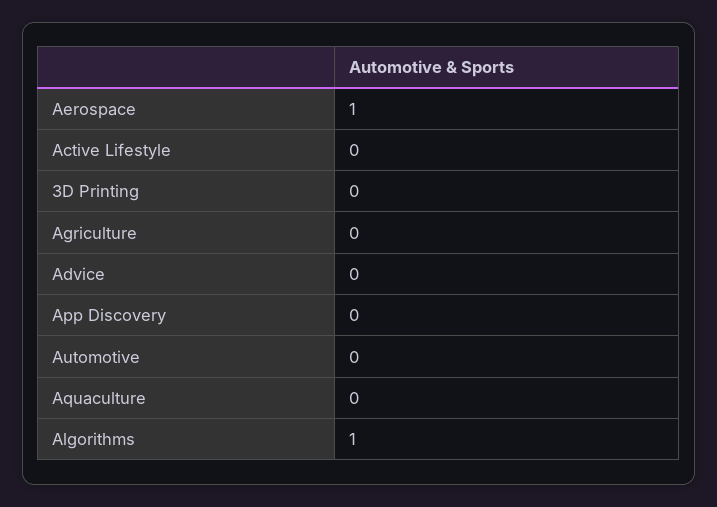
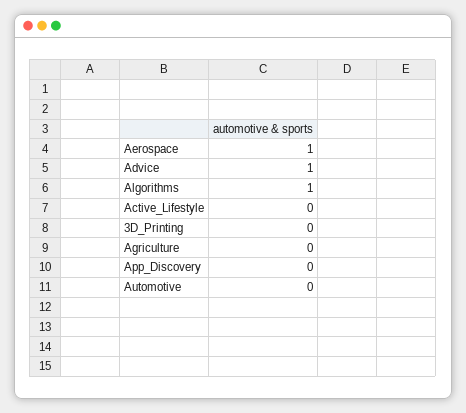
Advice: 0 -> 1
Aquaculture: 0 -> none

